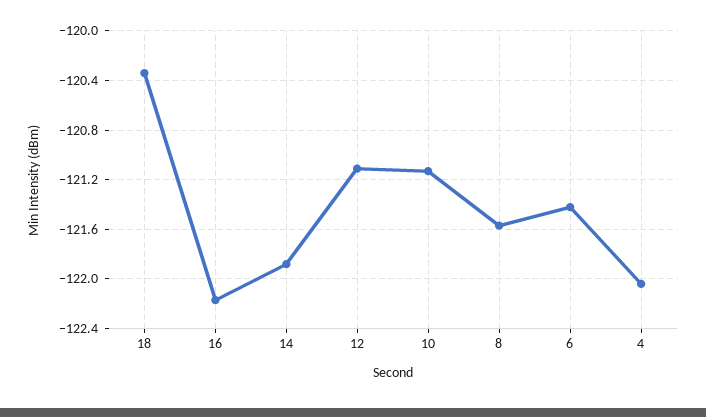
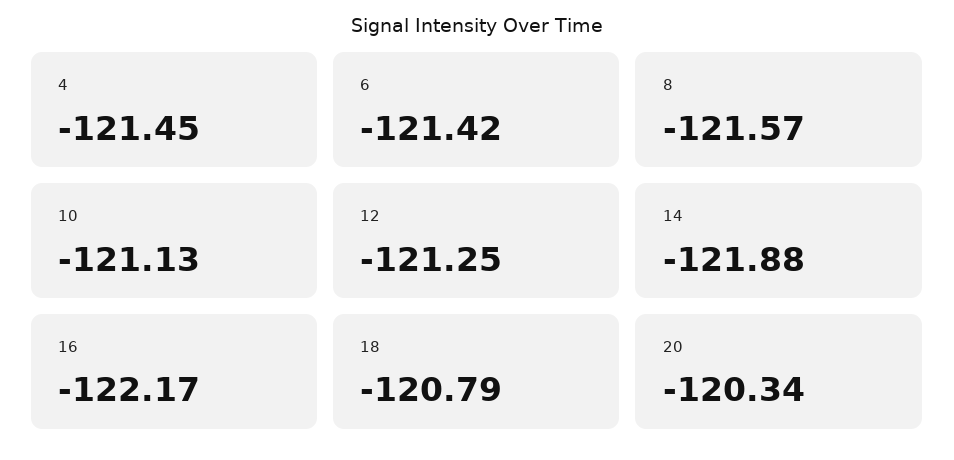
18: -120.35 -> -120.79
12: -121.1 -> -121.25
4: -122.05 -> -121.45
20: none -> -120.34

